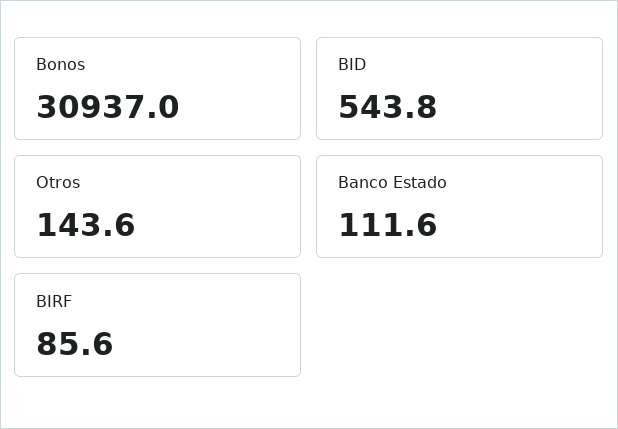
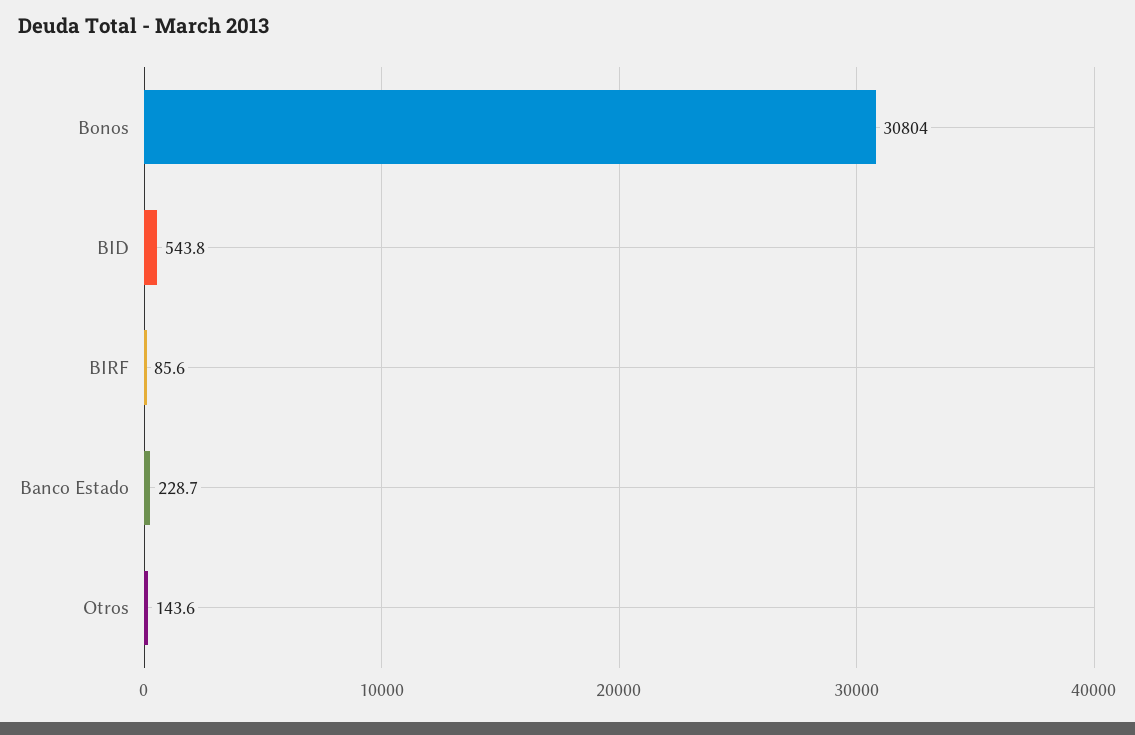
Bonos: 30937 -> 30804
Banco Estado: 111.6 -> 228.7

